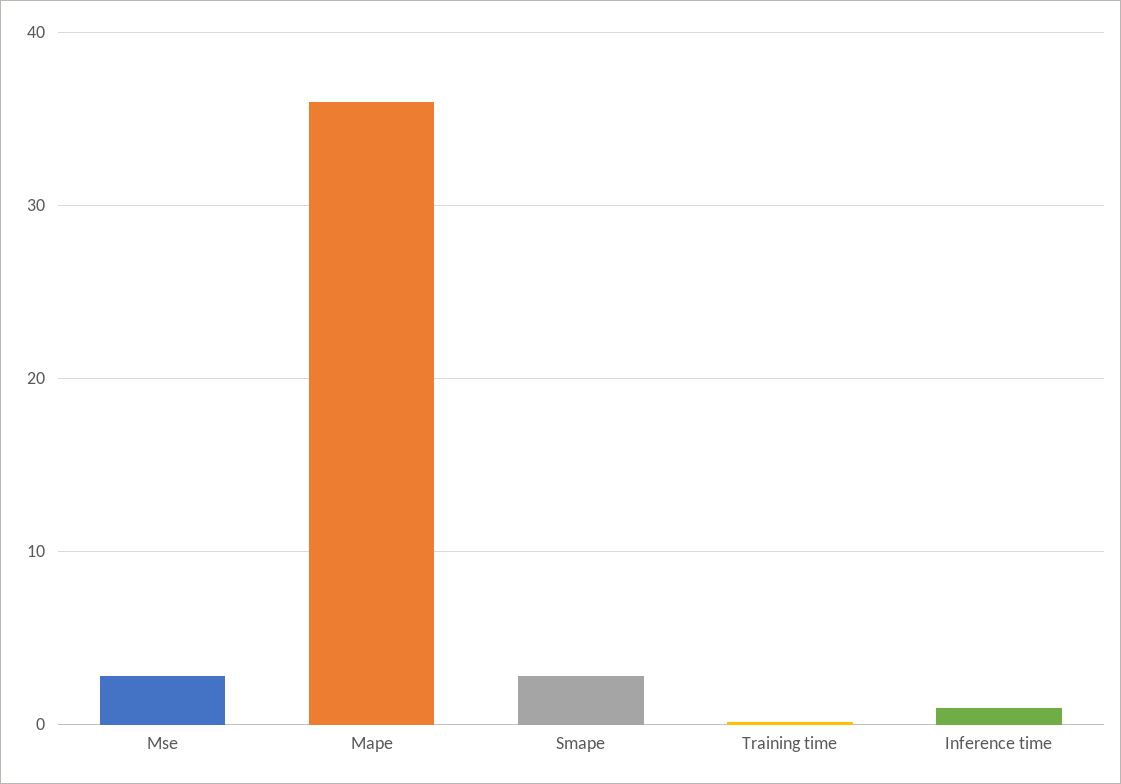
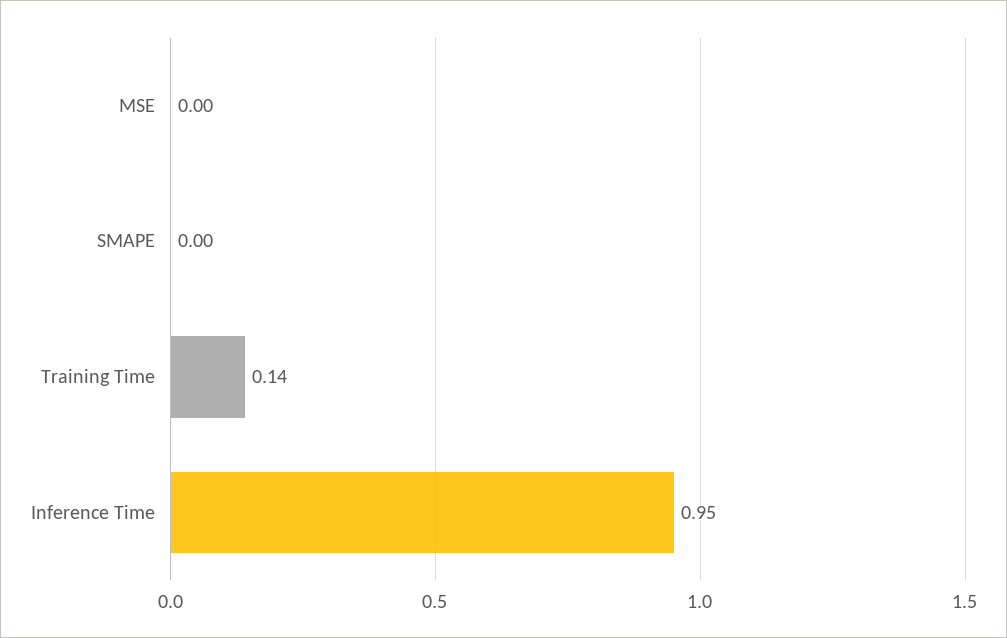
Mse: 3 -> 0
Mape: 36 -> none
Smape: 3 -> 0

